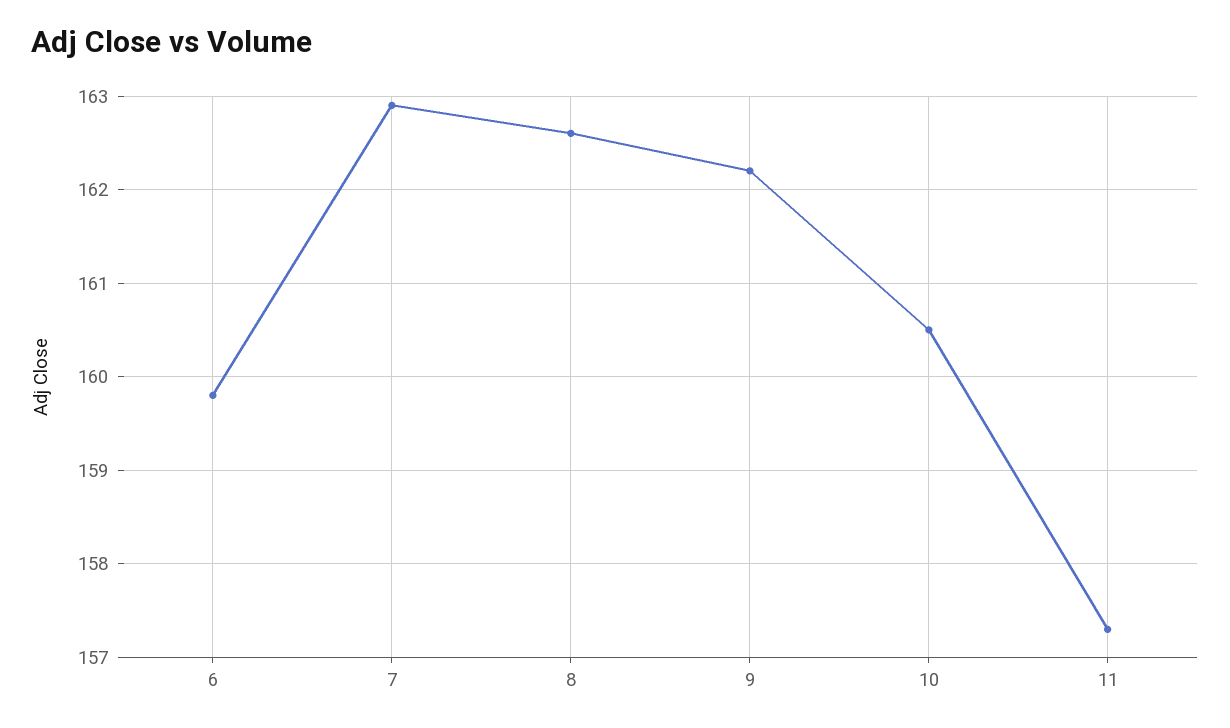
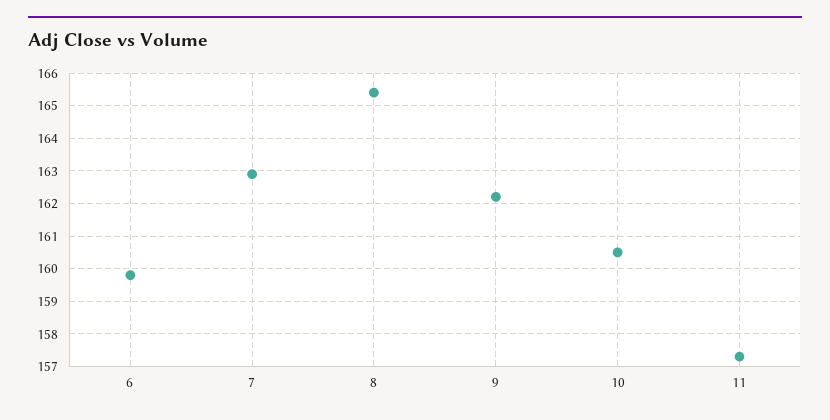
8: 162.6 -> 165.5

